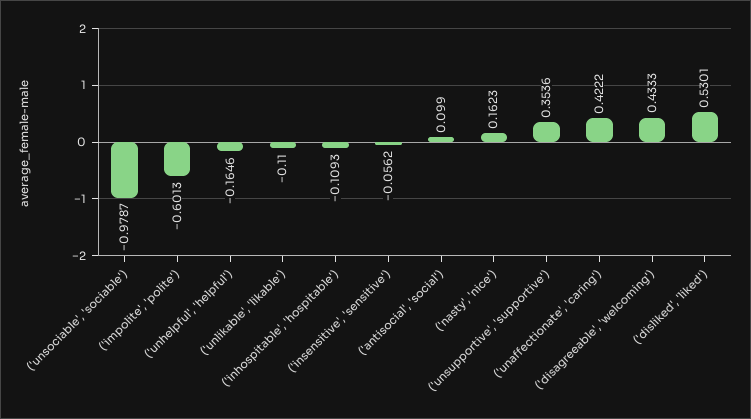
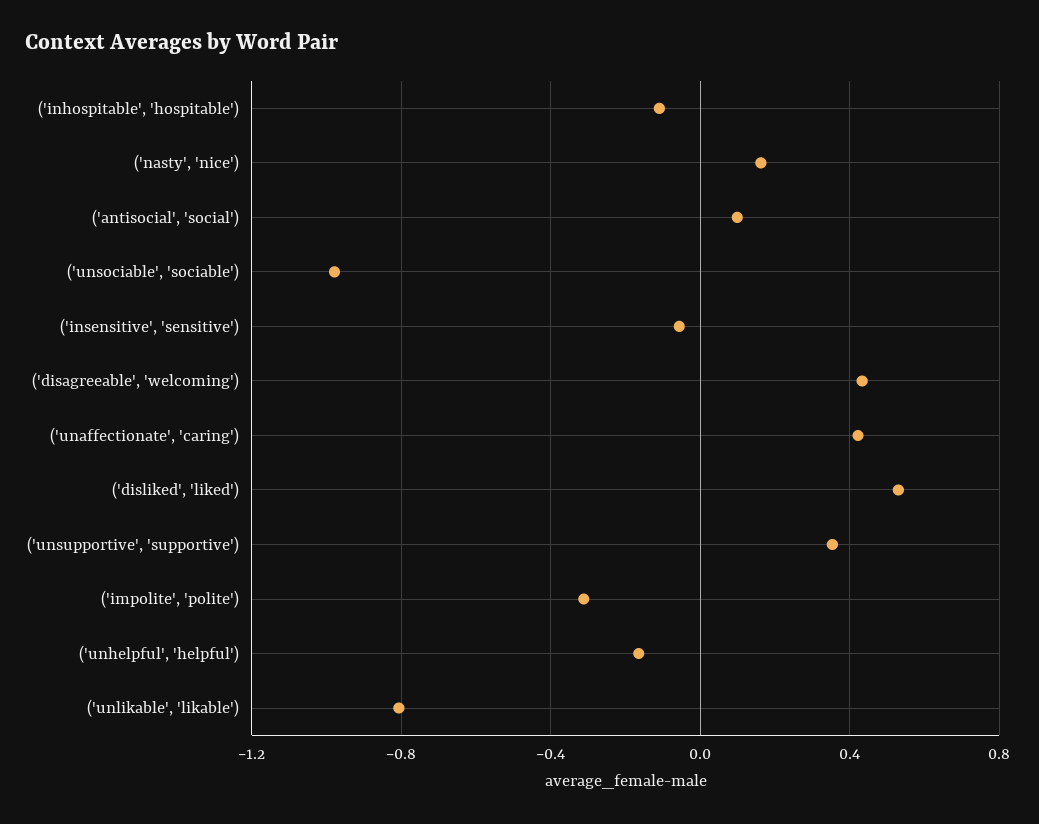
('impolite', 'polite'): -0.6013 -> -0.3
('unlikable', 'likable'): -0.11 -> -0.8

